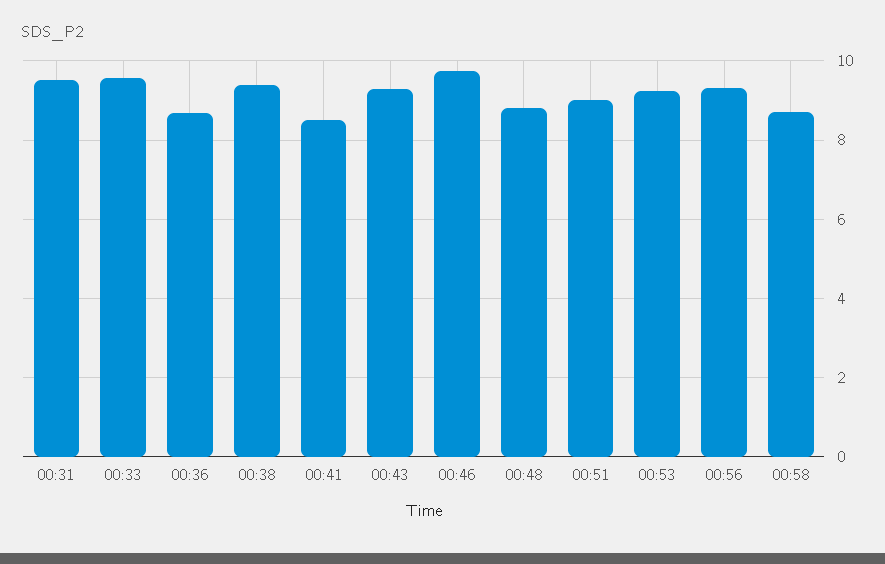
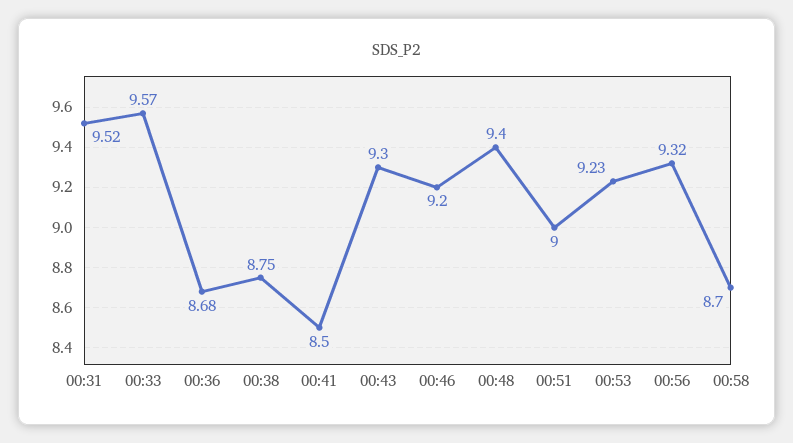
00:38: 9.4 -> 8.75
00:46: 9.8 -> 9.2
00:48: 8.8 -> 9.4

